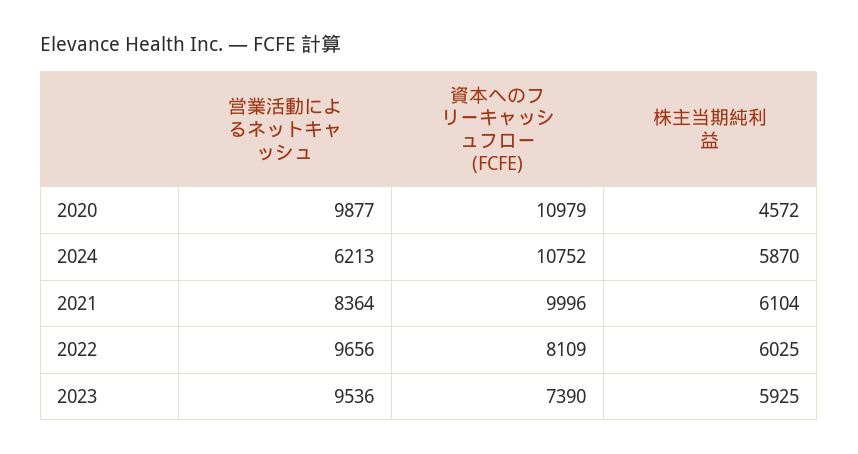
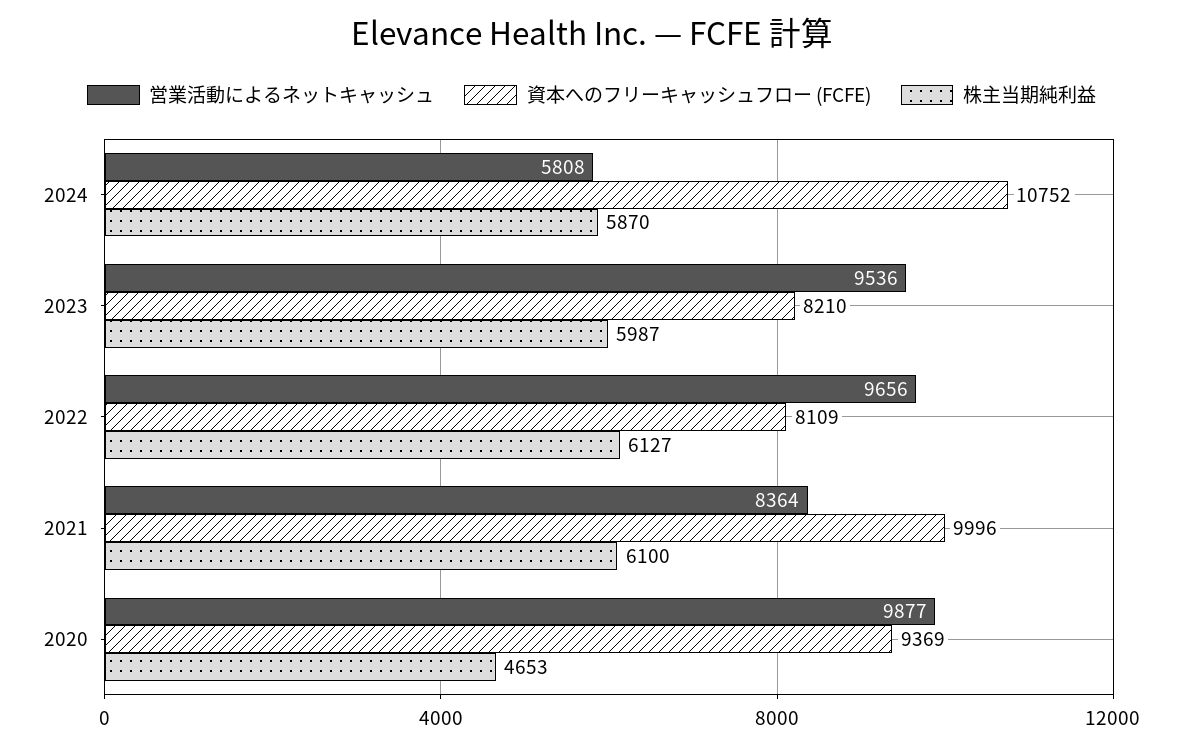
資本へのフリーキャッシュフロー (FCFE), 2020: 10979 -> 9369
株主当期純利益, 2020: 4572 -> 4653
営業活動によるネットキャッシュ, 2024: 6213 -> 5808
株主当期純利益, 2021: 6104 -> 6100
株主当期純利益, 2022: 6025 -> 6127
資本へのフリーキャッシュフロー (FCFE), 2023: 7390 -> 8210
株主当期純利益, 2023: 5925 -> 5987

